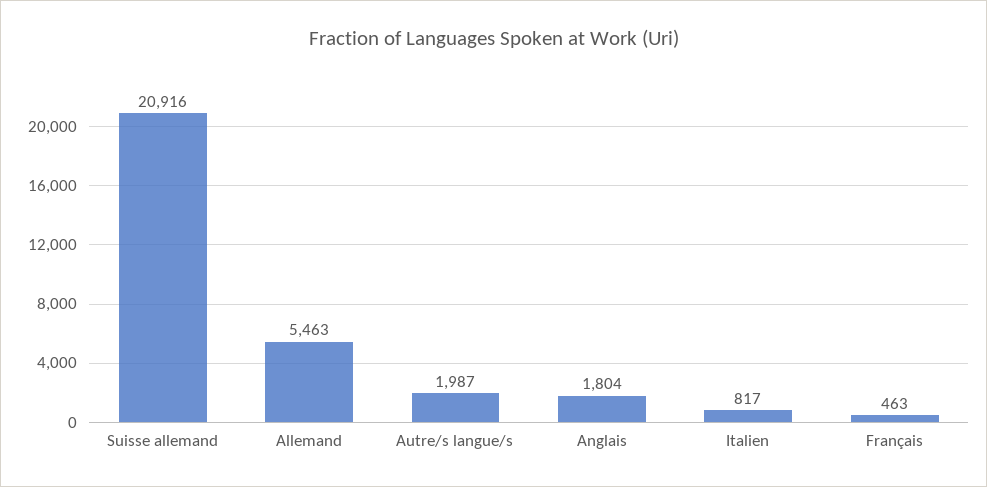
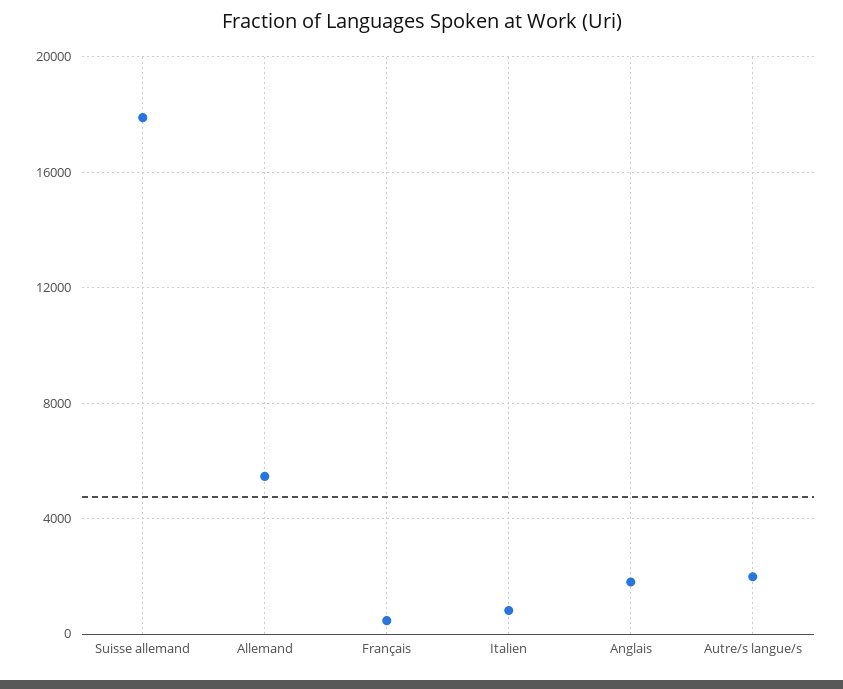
Suisse allemand: 20916 -> 18000

